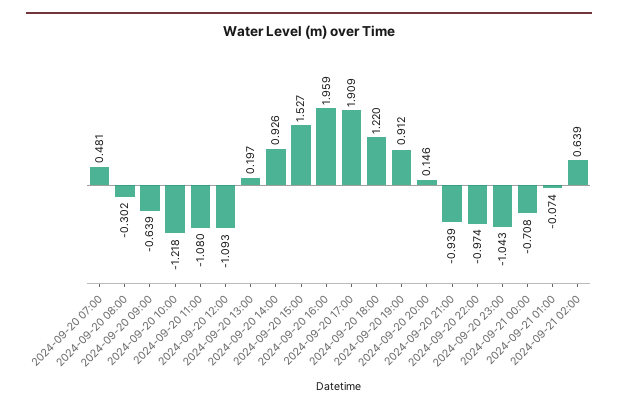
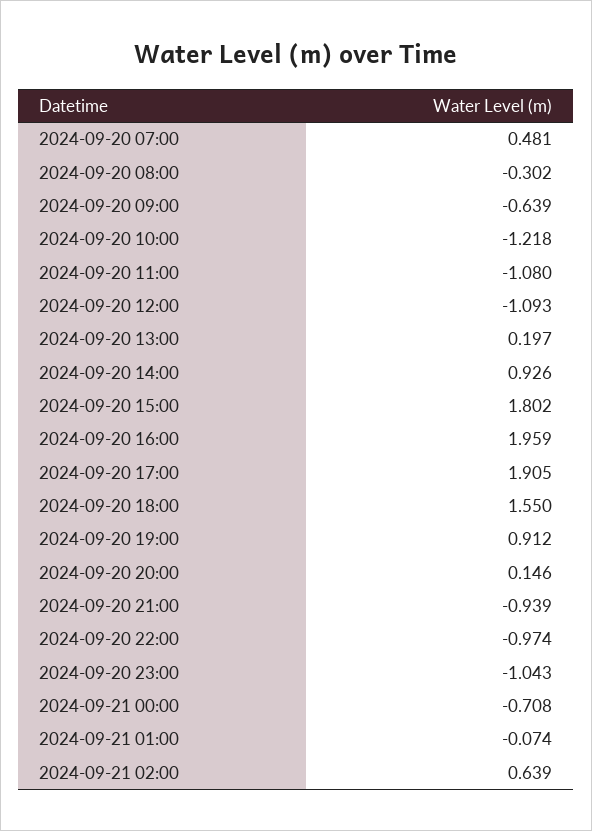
2024-09-20 15:00: 1.527 -> 1.802
2024-09-20 17:00: 1.909 -> 1.905
2024-09-20 18:00: 1.22 -> 1.55

